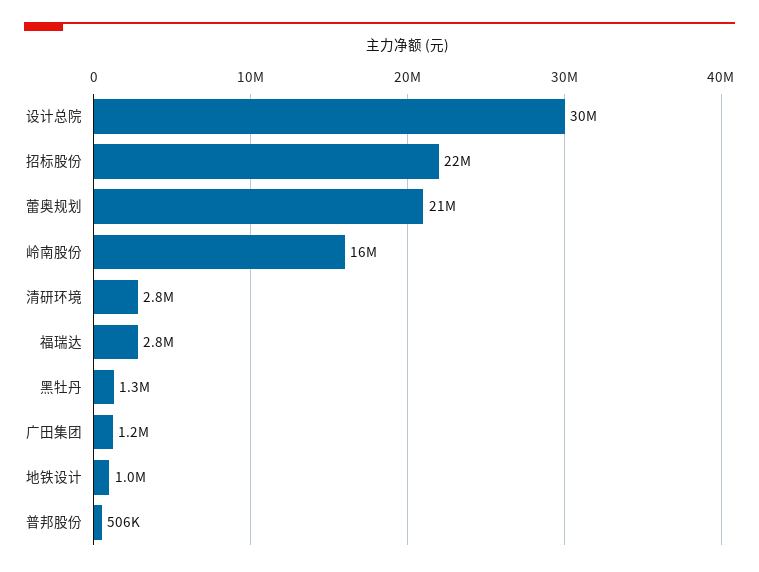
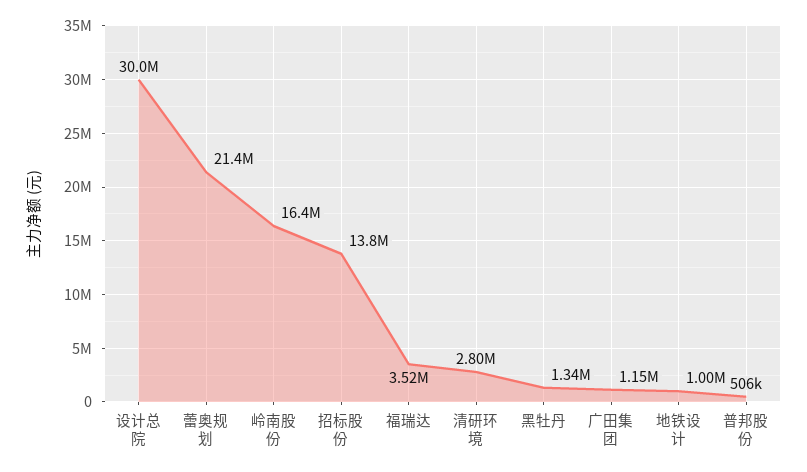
招标股份: 22000000 -> 13800000
福瑞达: 2800000 -> 3520000

